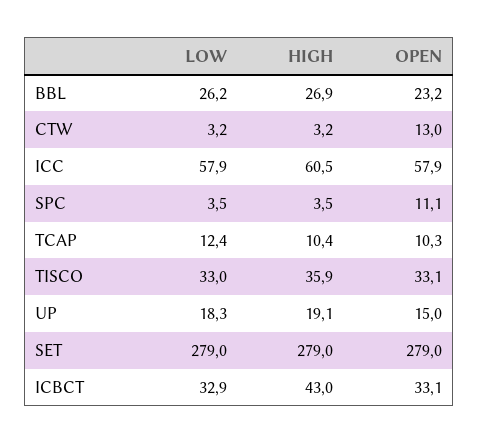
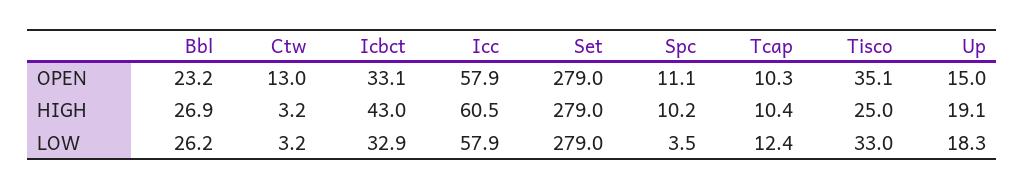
HIGH, SPC: 3.5 -> 10.2
HIGH, TISCO: 35.9 -> 25
OPEN, TISCO: 33.1 -> 35.1

